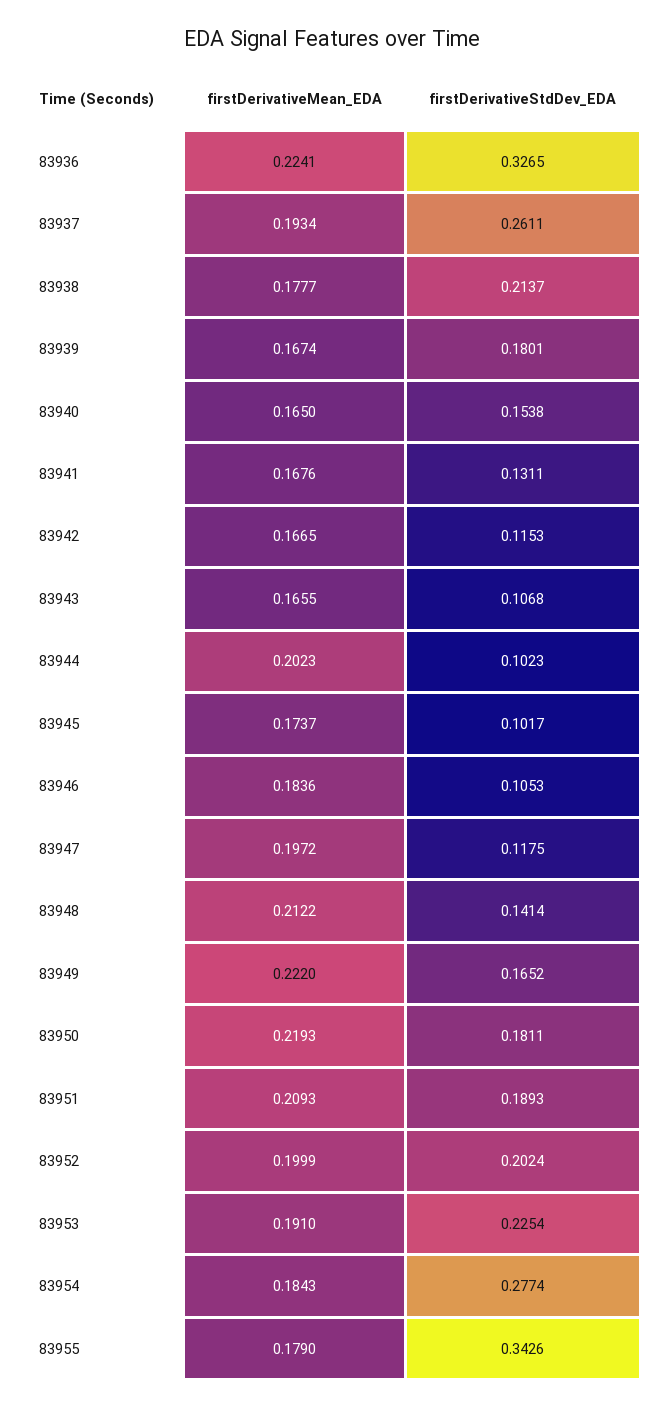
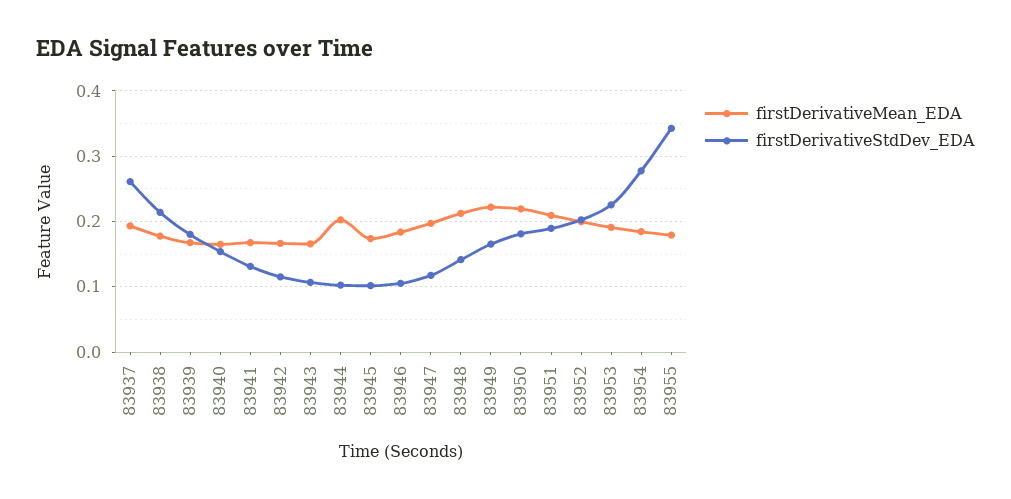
firstDerivativeMean_EDA, 83936: 0.2241 -> none
firstDerivativeStdDev_EDA, 83936: 0.3265 -> none

